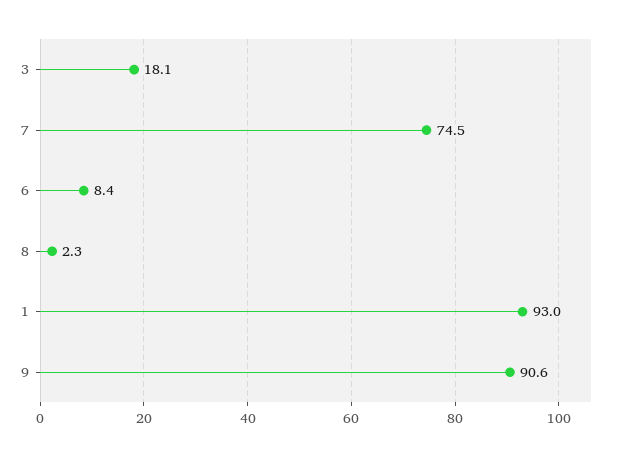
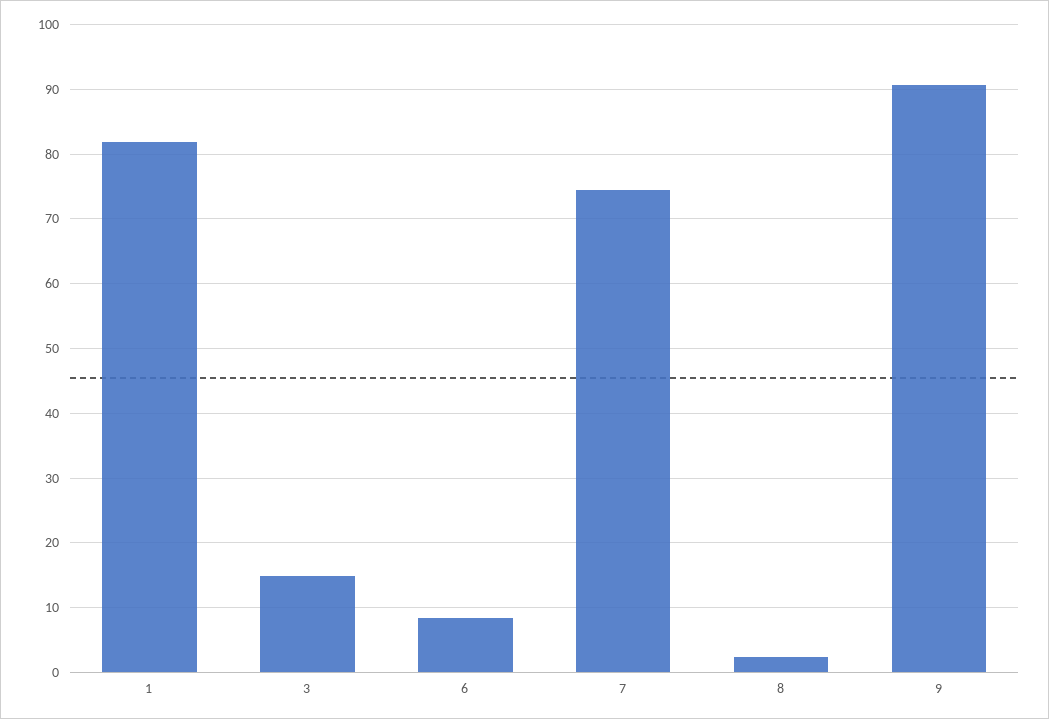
3: 18.1 -> 15
1: 93 -> 82

